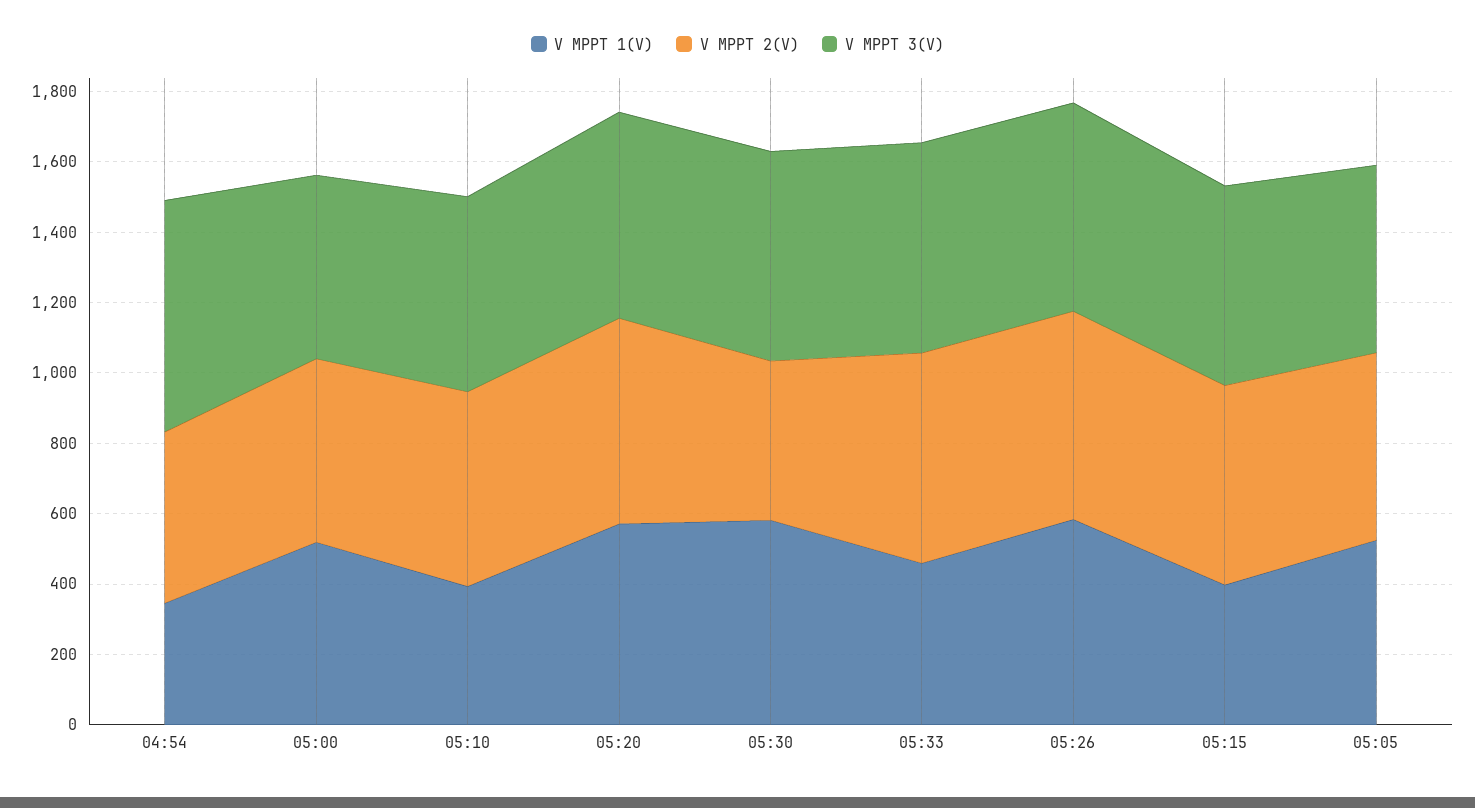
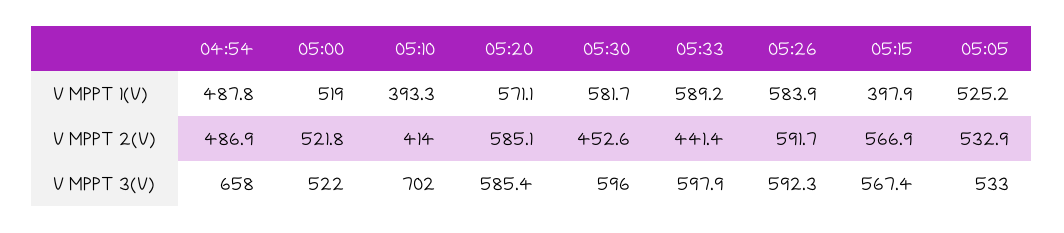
V MPPT 1(V), 04:54: 350 -> 487.8
V MPPT 2(V), 05:10: 550 -> 414
V MPPT 3(V), 05:10: 550 -> 702
V MPPT 1(V), 05:33: 450 -> 589.2
V MPPT 2(V), 05:33: 600 -> 441.4

